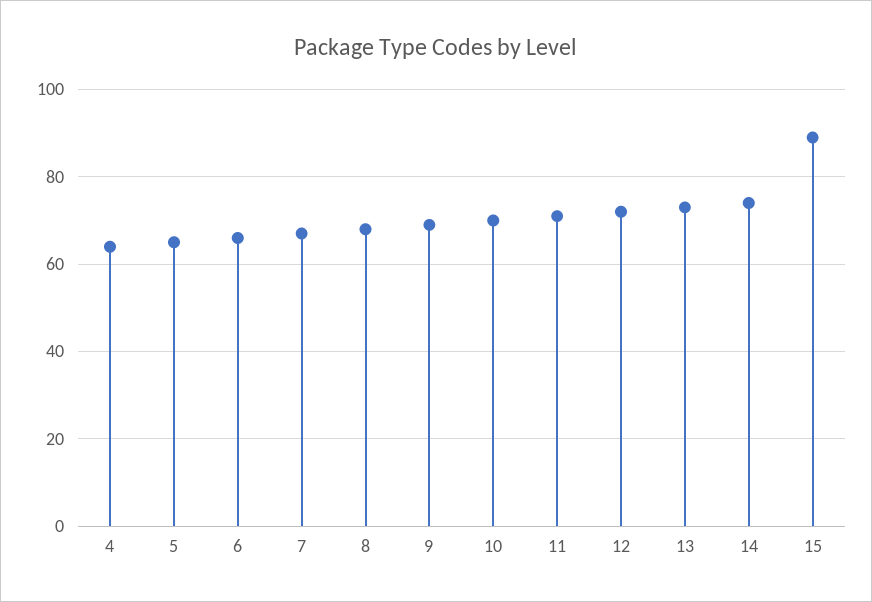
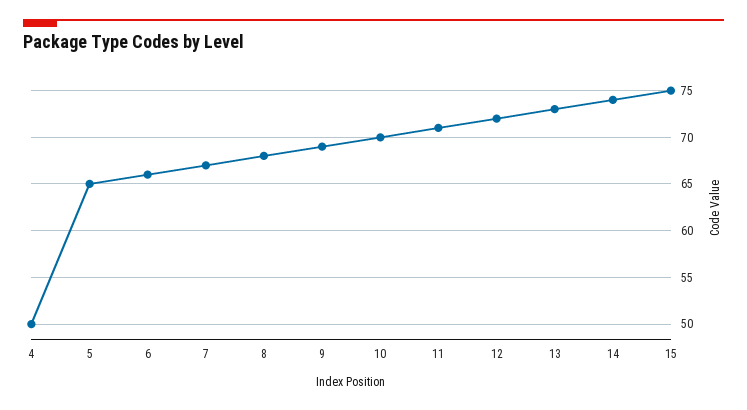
4: 65 -> 50
15: 90 -> 75

